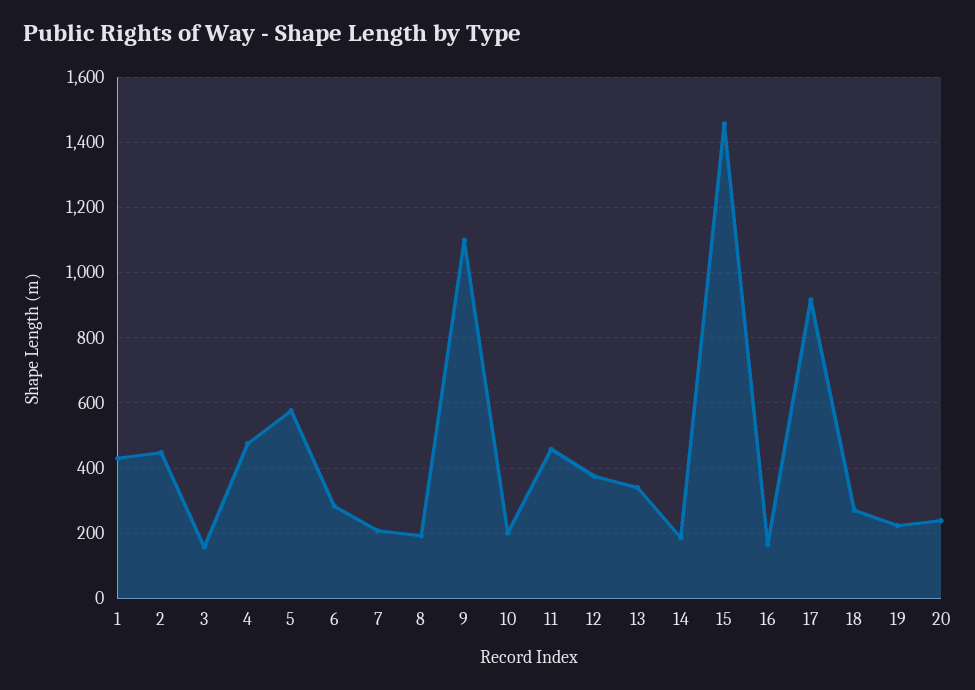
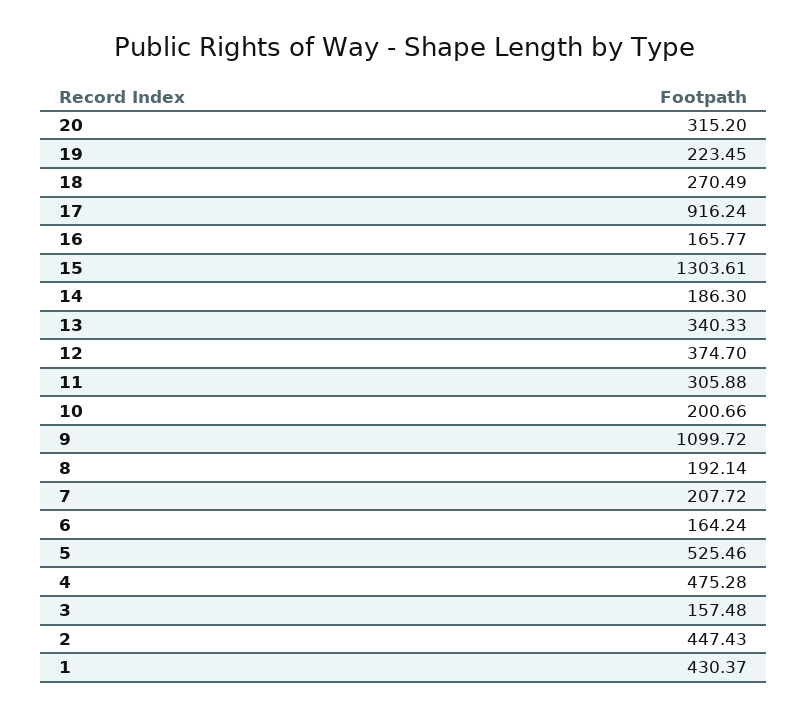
5: 580 -> 525.46
6: 280 -> 164.24
11: 460 -> 305.88
15: 1460 -> 1303.61
20: 240 -> 315.2

